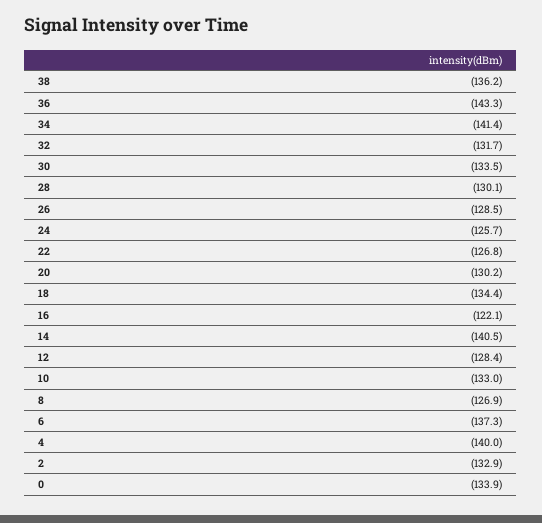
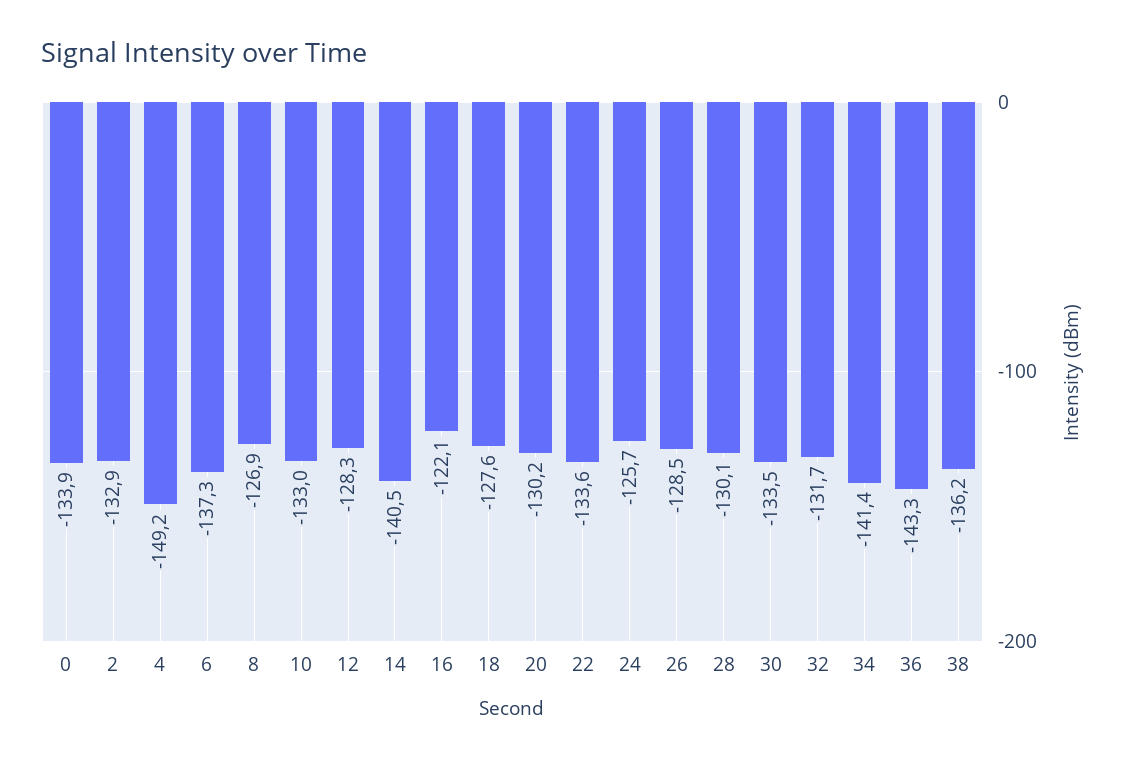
22: -126.8 -> -133.6
18: -134.4 -> -127.6
12: -128.4 -> -128.3
4: -140 -> -149.2

